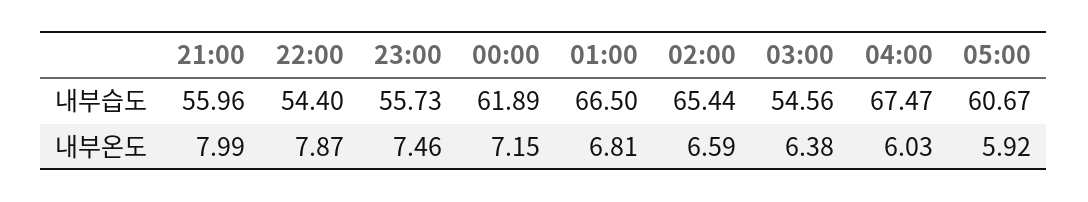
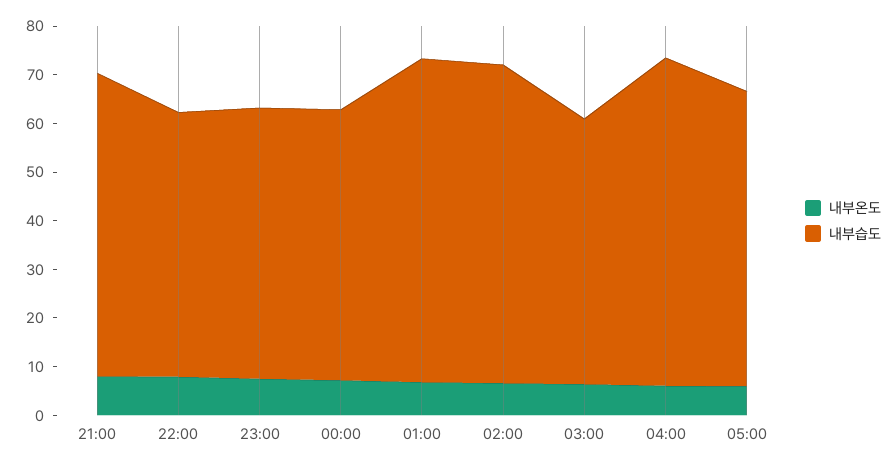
내부습도, 21:00: 55.96 -> 62
내부습도, 00:00: 61.89 -> 56

